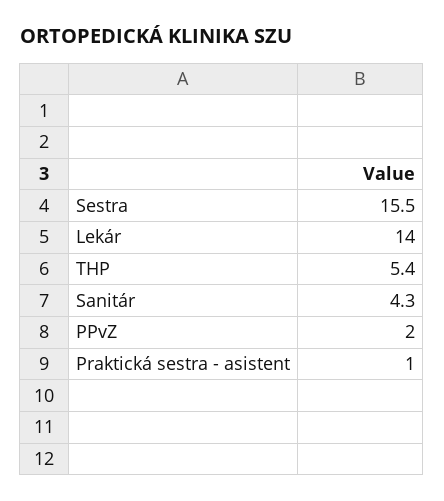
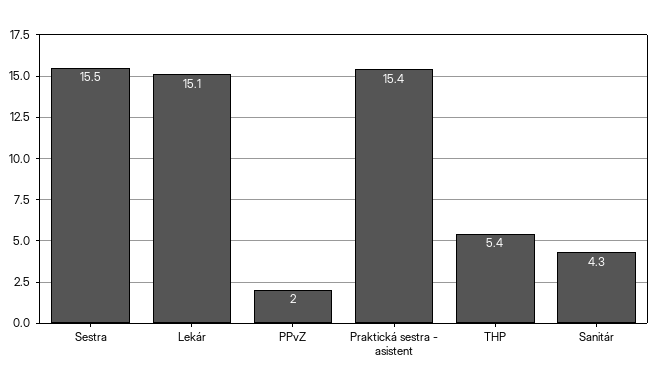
Lekár: 14 -> 15.1
Praktická sestra - asistent: 1 -> 15.4

